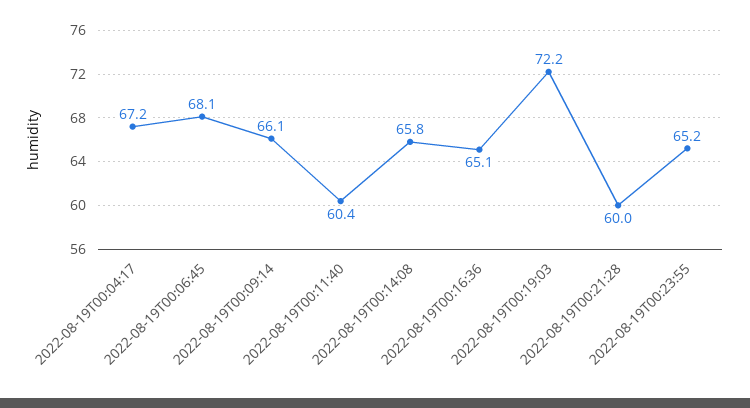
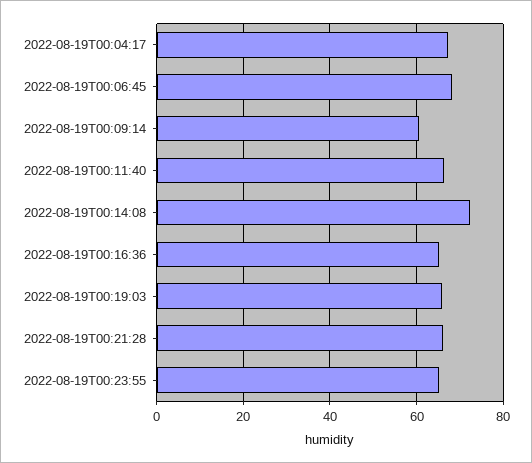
2022-08-19T00:09:14: 66.1 -> 60
2022-08-19T00:11:40: 60.4 -> 66
2022-08-19T00:14:08: 65.8 -> 72
2022-08-19T00:19:03: 72.2 -> 66
2022-08-19T00:21:28: 60 -> 66

